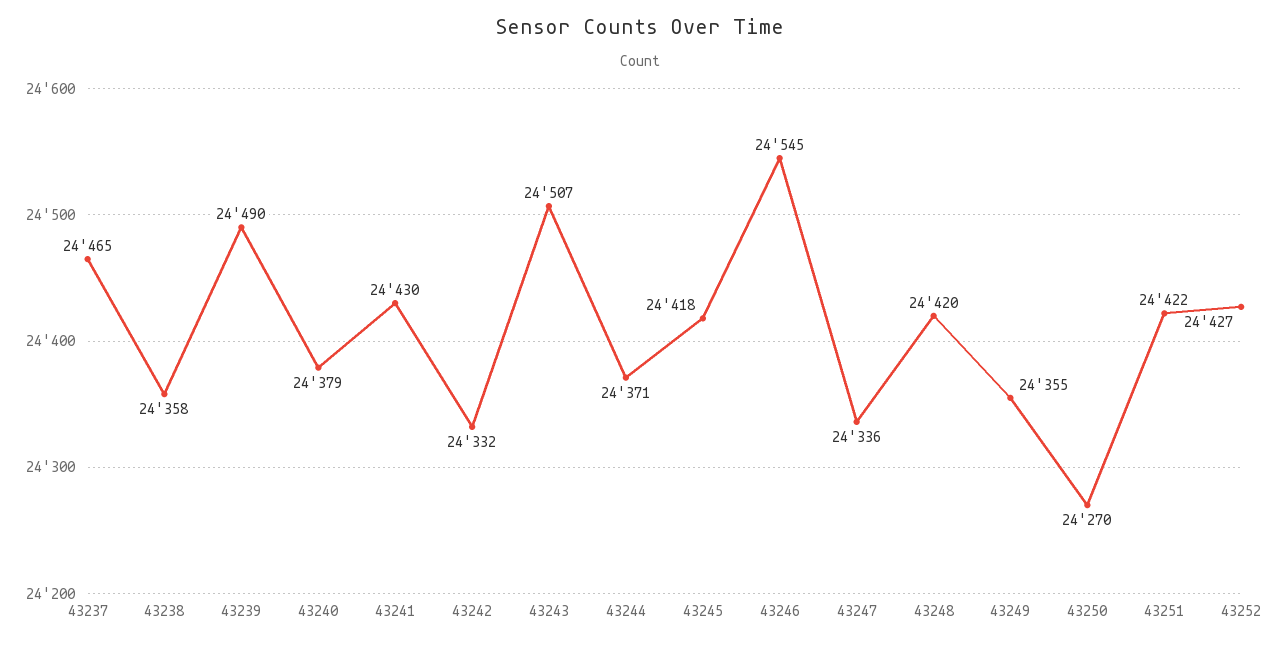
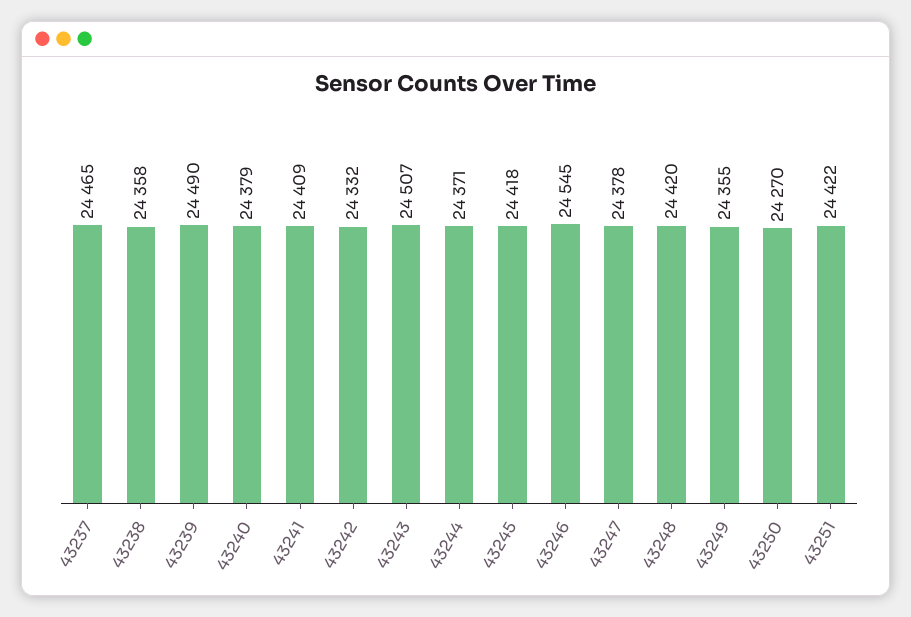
43241: 24430 -> 24409
43247: 24336 -> 24378
43252: 24427 -> none

